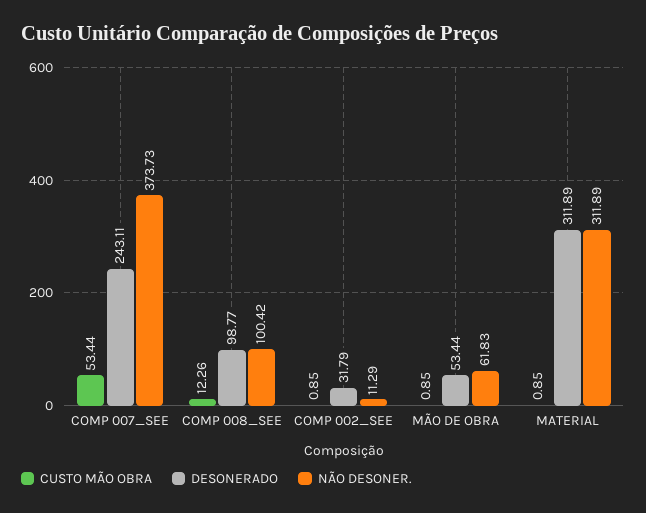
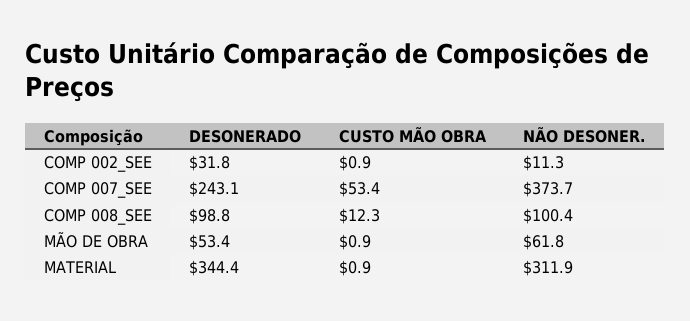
DESONERADO, MATERIAL: 311.89 -> 344.4

